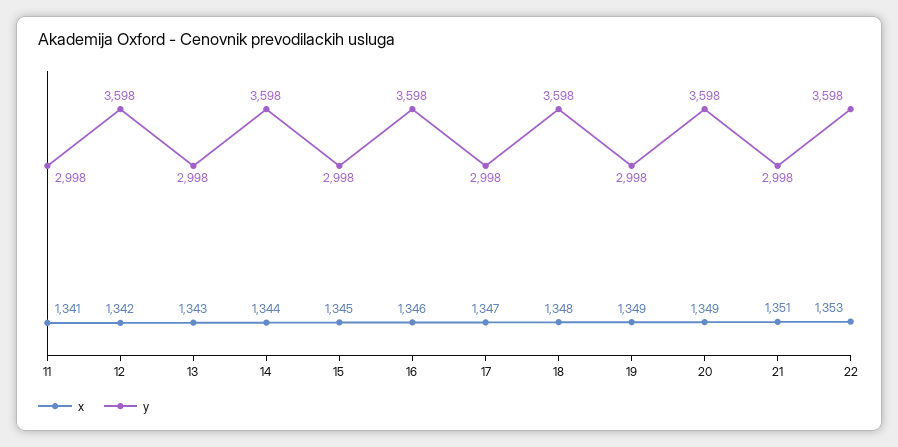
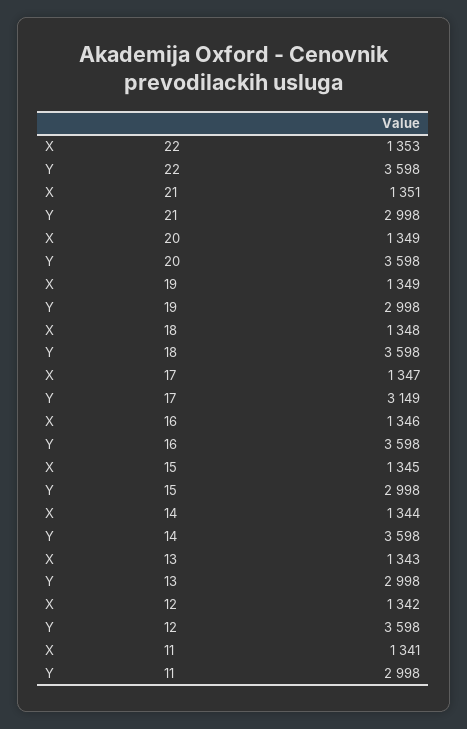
y, 17: 2998 -> 3149

